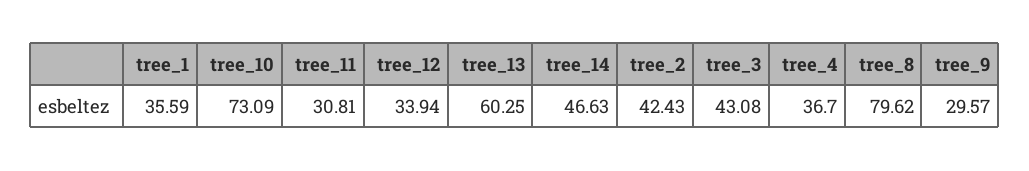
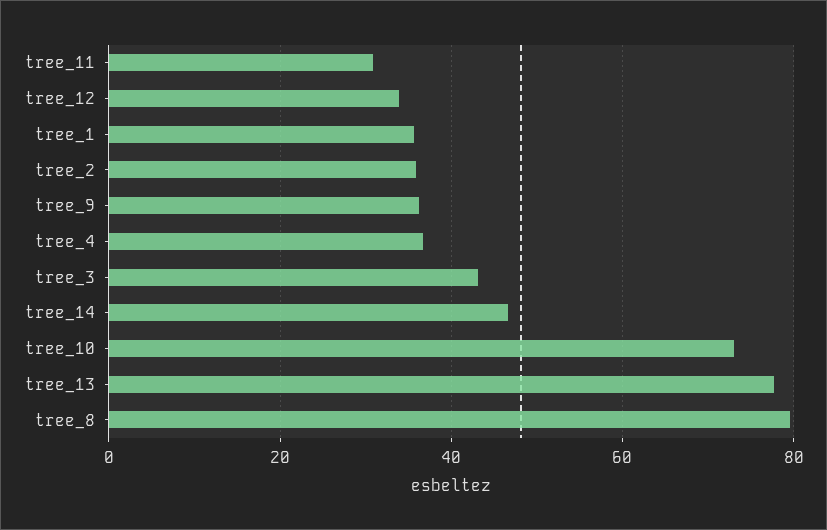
tree_13: 60.25 -> 78
tree_2: 42.43 -> 36
tree_9: 29.57 -> 36

